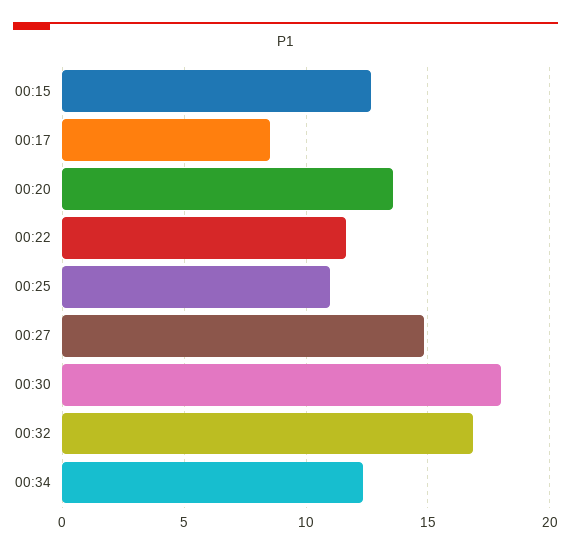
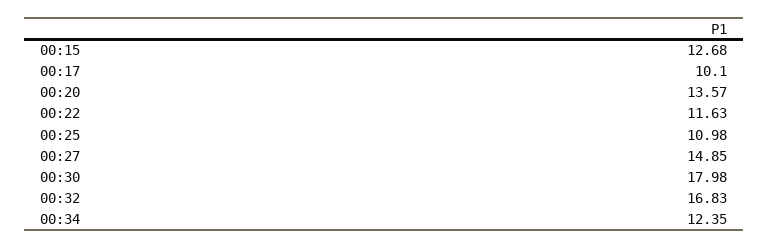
00:17: 8.5 -> 10.1

